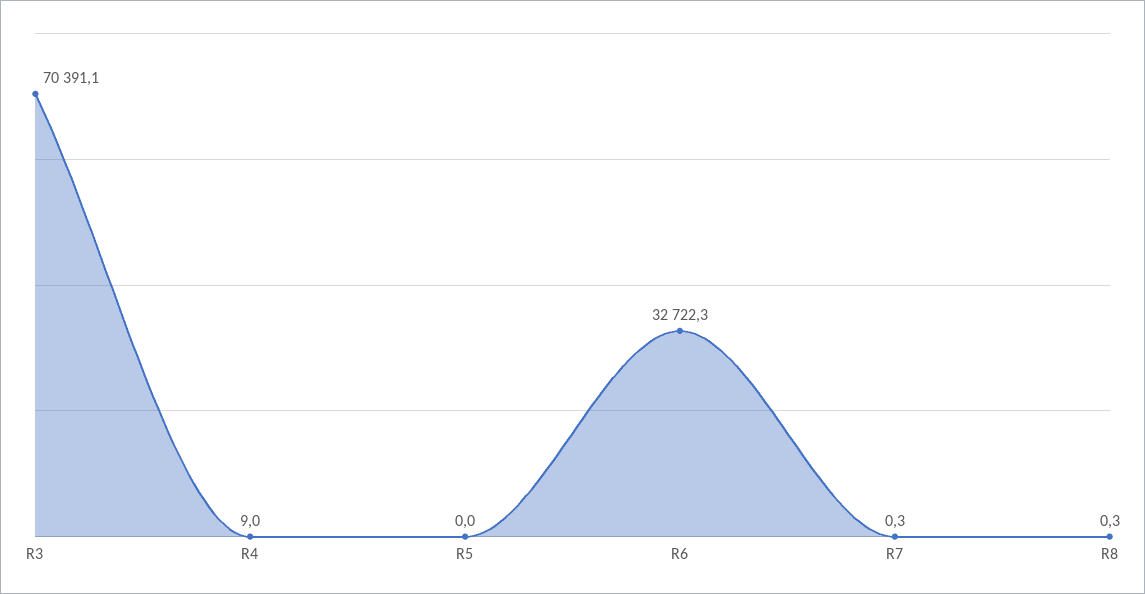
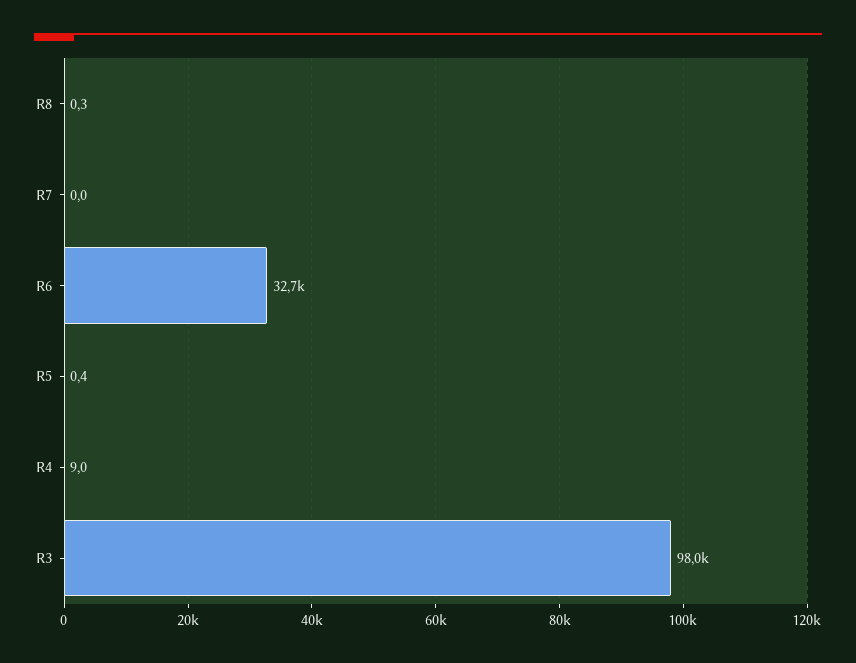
R3: 70391.1 -> 98000
R5: 0 -> 0.4
R7: 0.3 -> 0

